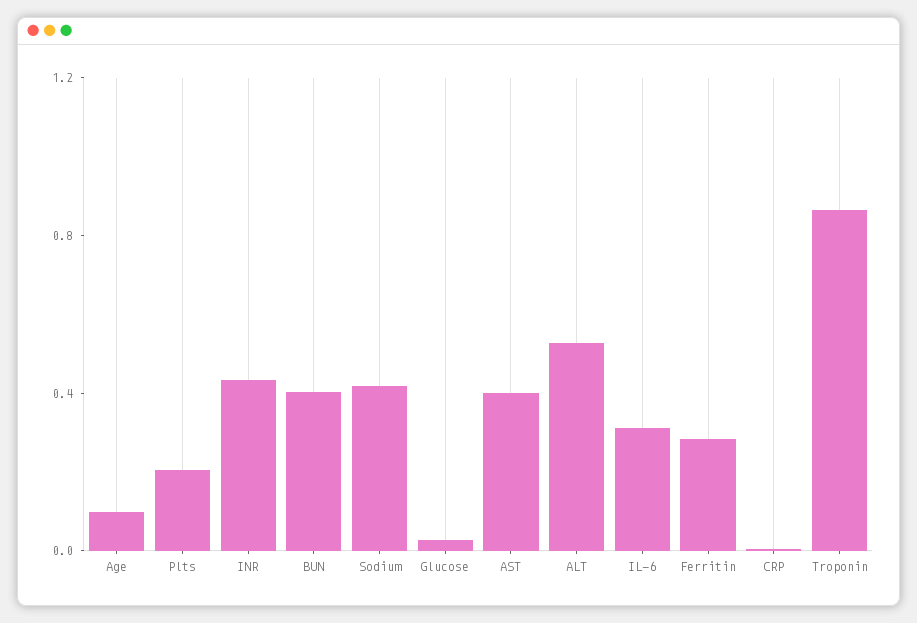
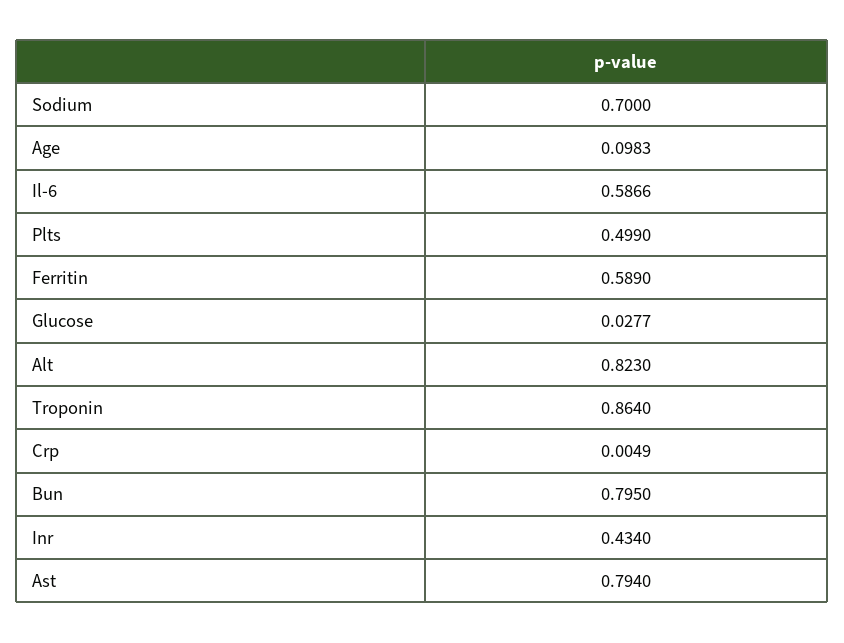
Plts: 0.2 -> 0.499
BUN: 0.4 -> 0.795
Sodium: 0.4 -> 0.7
AST: 0.4 -> 0.794
ALT: 0.5 -> 0.823
IL-6: 0.3 -> 0.5866
Ferritin: 0.3 -> 0.589

